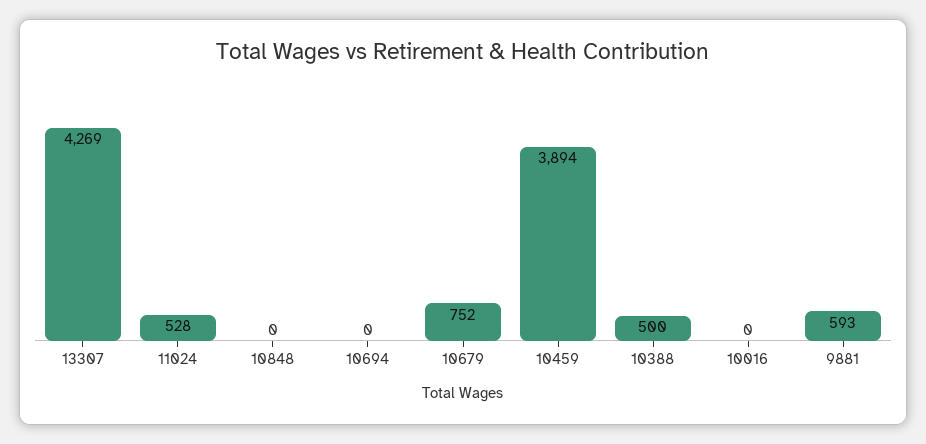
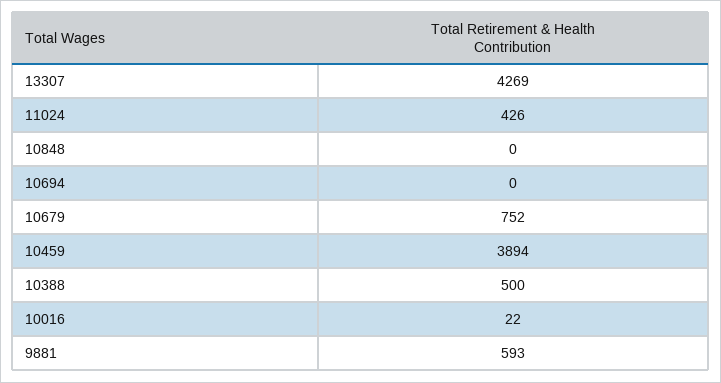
11024: 528 -> 426
10016: 0 -> 22

